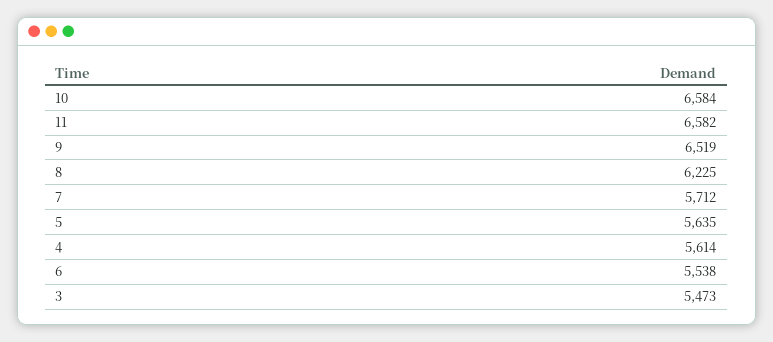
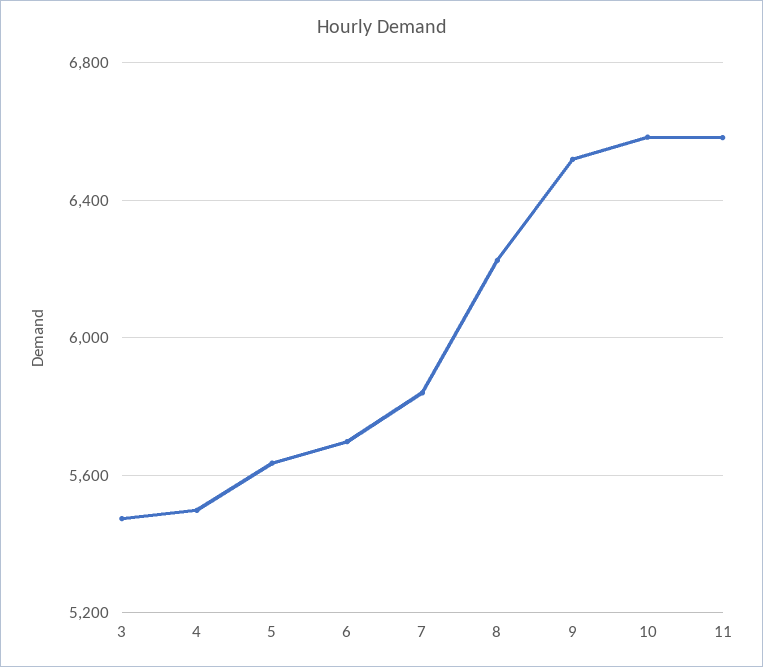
7: 5712 -> 5850
4: 5614 -> 5500
6: 5538 -> 5700

